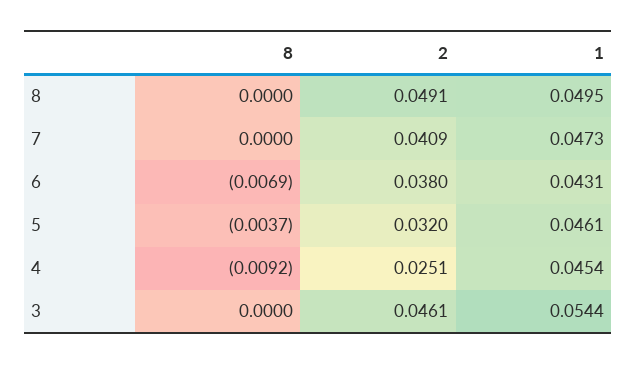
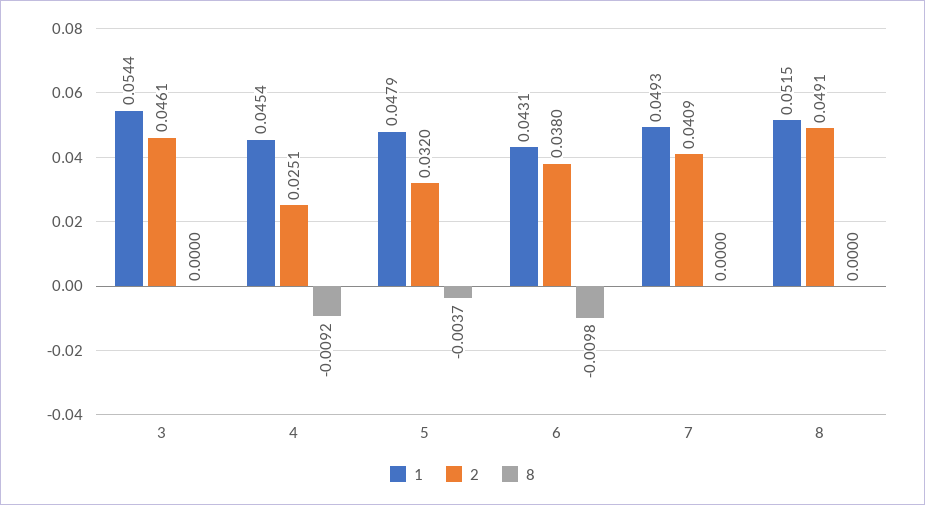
1, 8: 0.0495 -> 0.0515
1, 7: 0.0473 -> 0.0493
8, 6: -0.0069 -> -0.0098
1, 5: 0.0461 -> 0.0479

